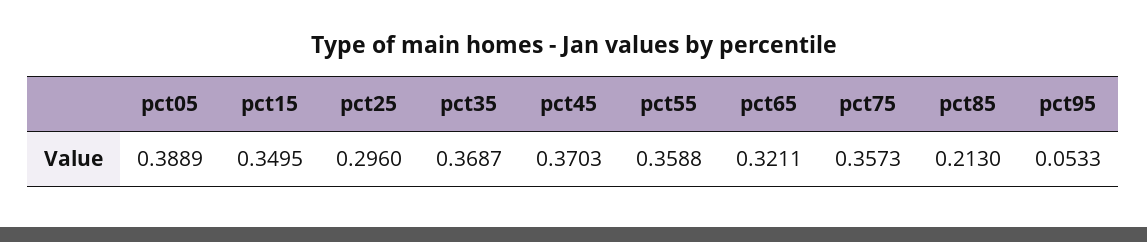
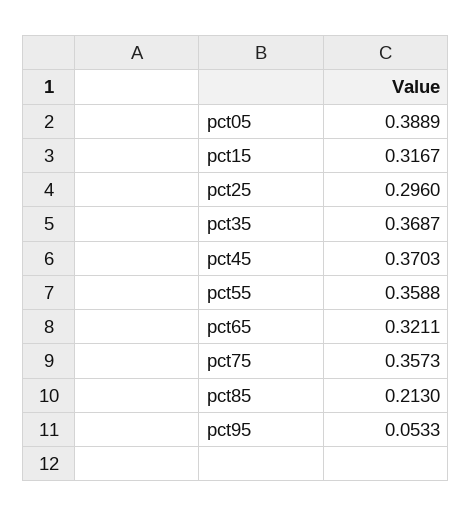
pct15: 0.3495 -> 0.3167

